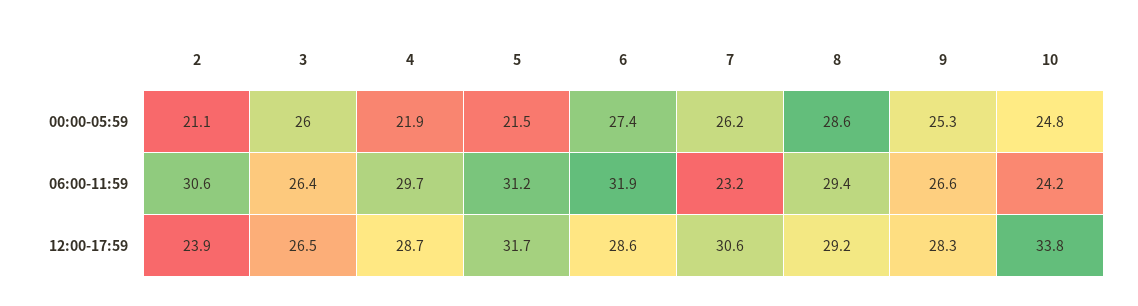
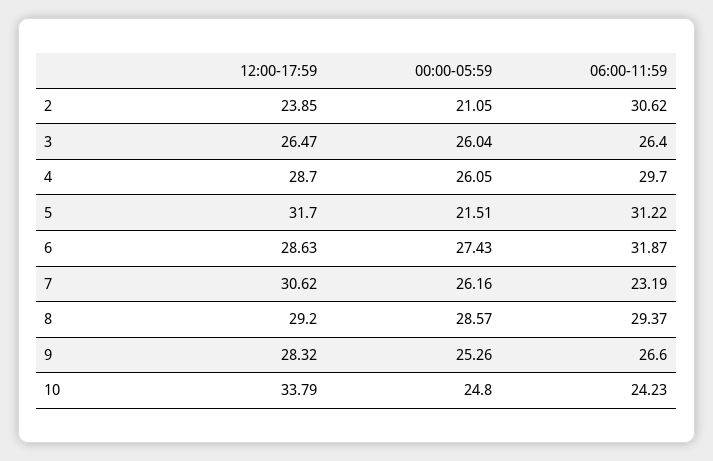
4, 00:00-05:59: 21.9 -> 26.05

